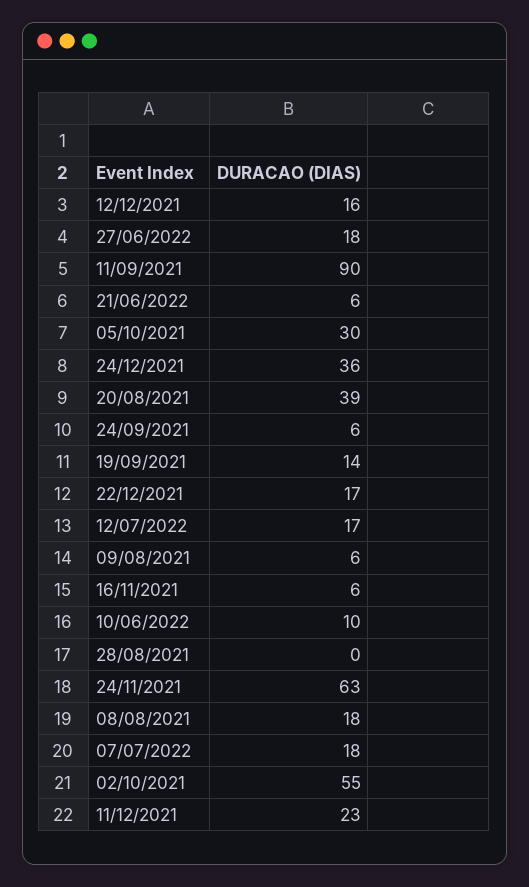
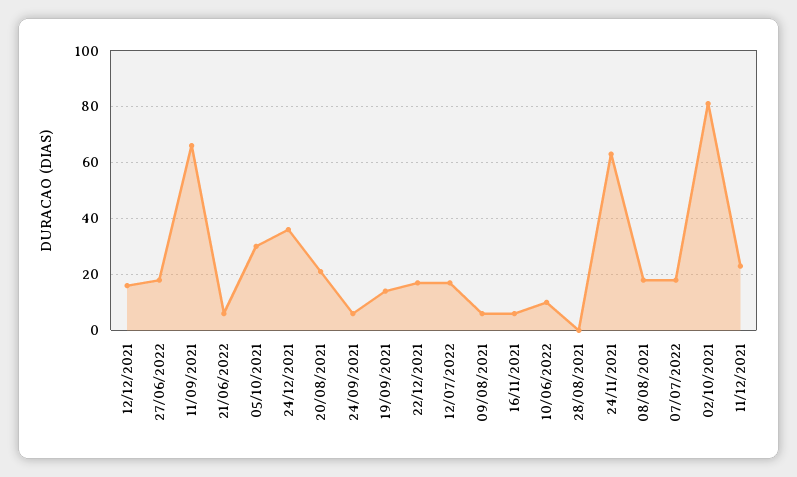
11/09/2021: 90 -> 65
20/08/2021: 39 -> 20
02/10/2021: 55 -> 80

